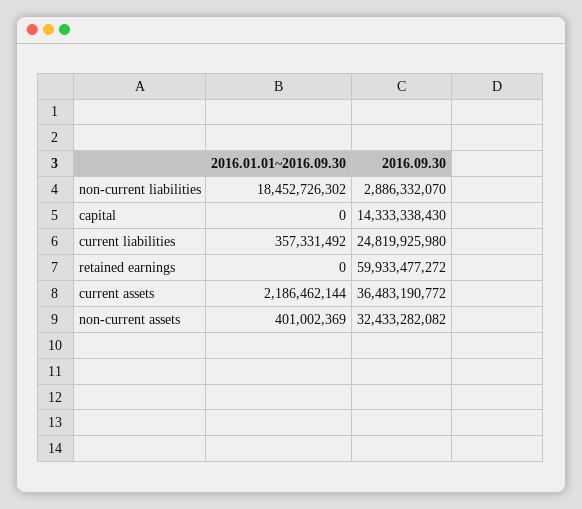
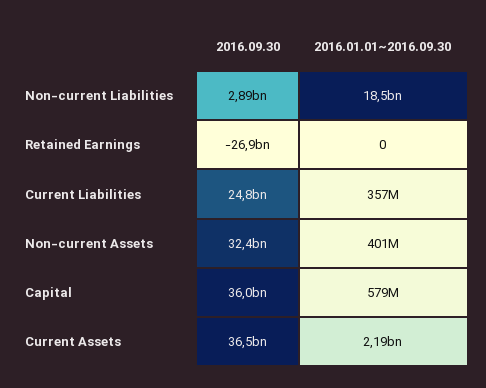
2016.01.01~2016.09.30, capital: 0 -> 579000000
2016.09.30, capital: 14333338430 -> 36000000000
2016.09.30, retained earnings: 59933477272 -> -26900000000

